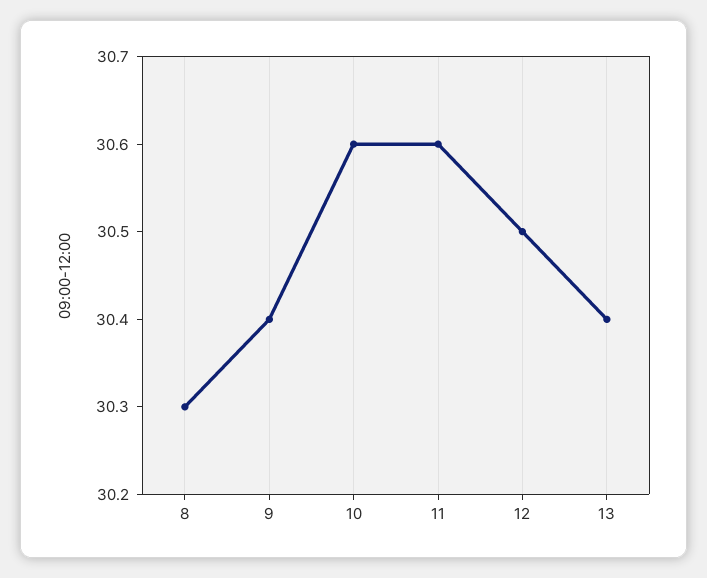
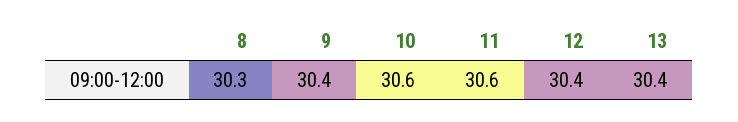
12: 30.5 -> 30.4

